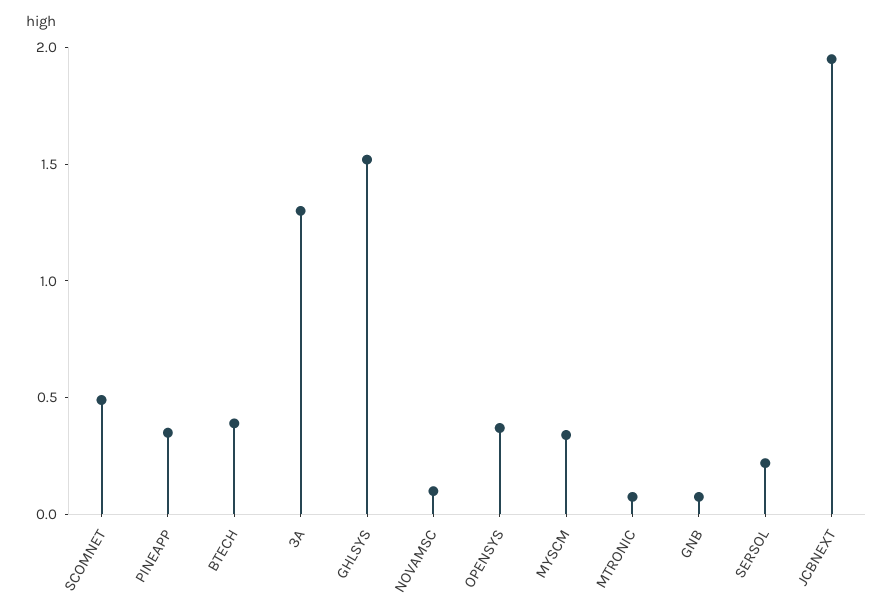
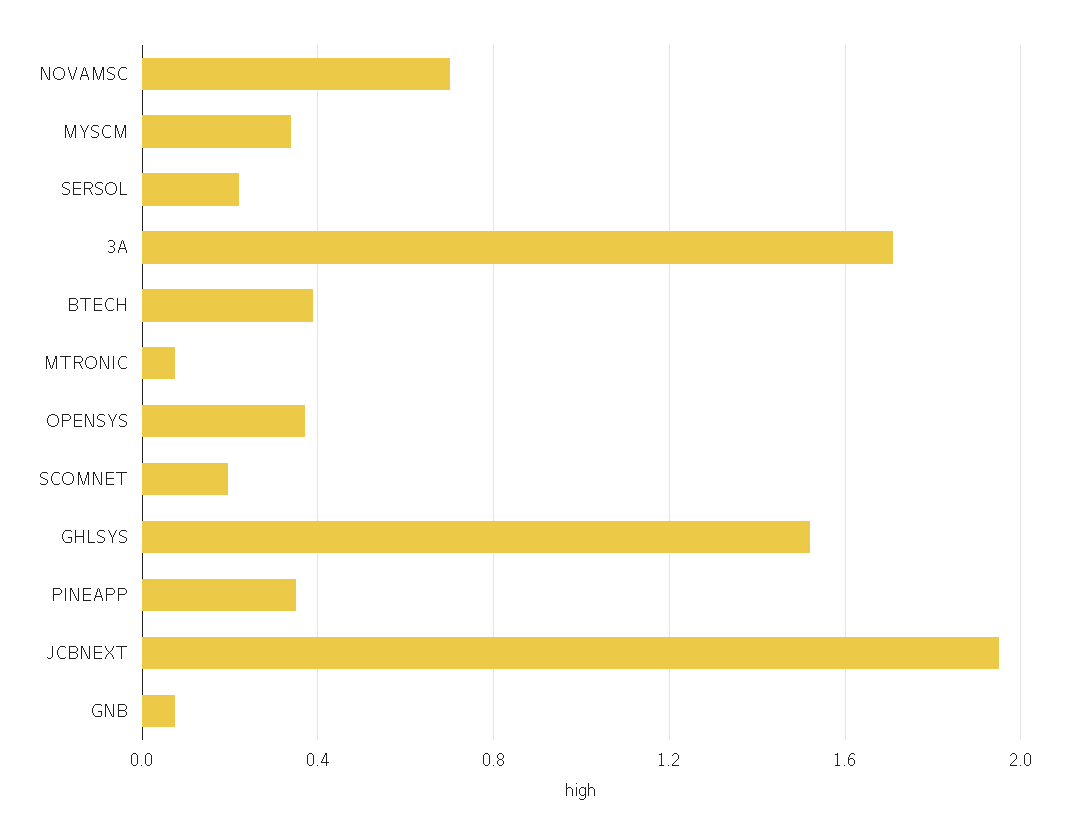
SCOMNET: 0.5 -> 0.2
3A: 1.3 -> 1.7
NOVAMSC: 0.1 -> 0.7

